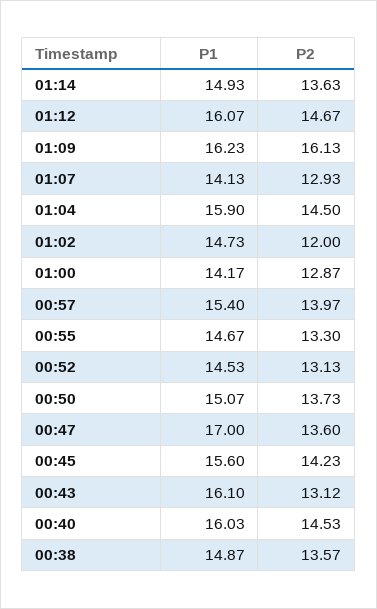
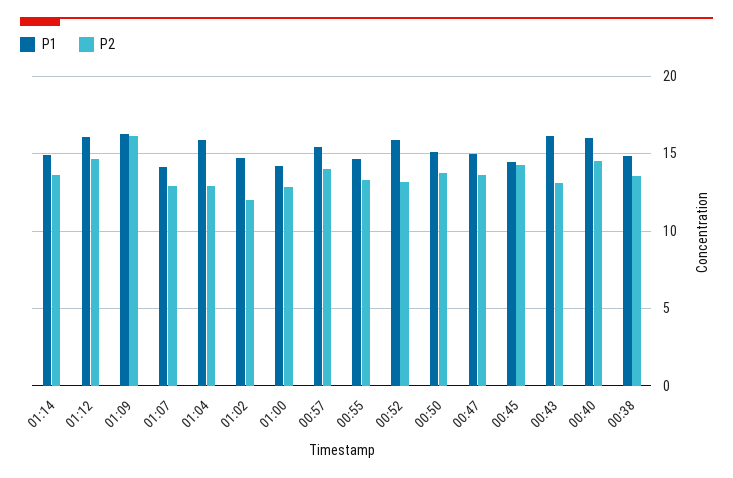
P2, 01:04: 14.5 -> 13
P1, 00:52: 14.53 -> 16
P1, 00:47: 17 -> 15
P1, 00:45: 15.6 -> 14.5

